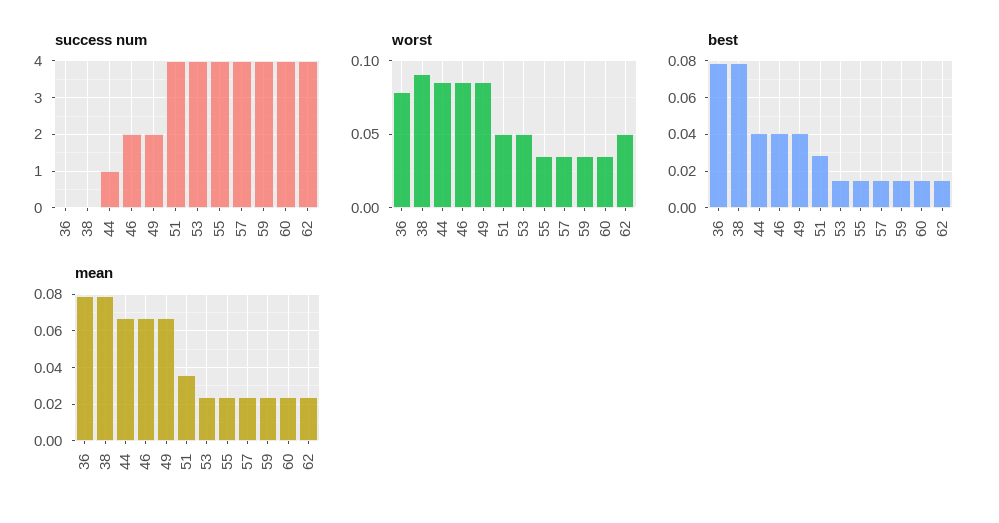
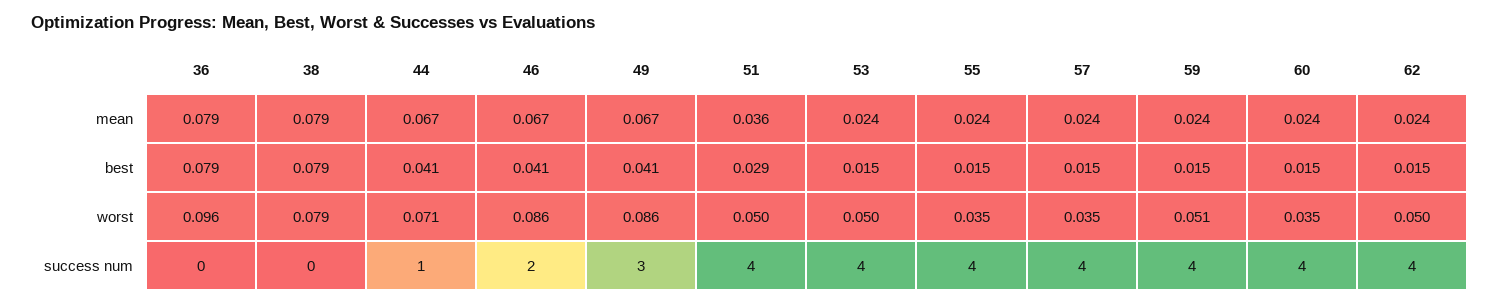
success num, 49: 2 -> 3
worst, 36: 0.08 -> 0.096
worst, 38: 0.09 -> 0.079
worst, 44: 0.085 -> 0.071
worst, 59: 0.035 -> 0.051

